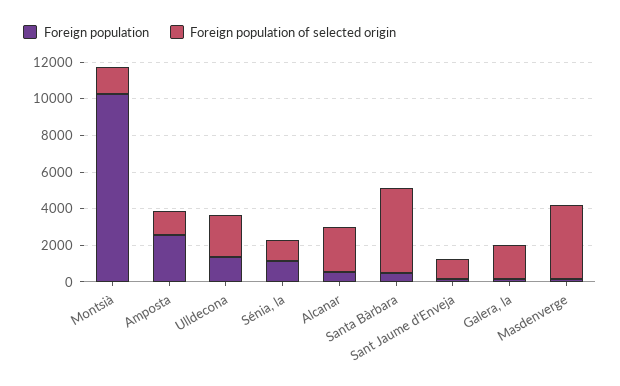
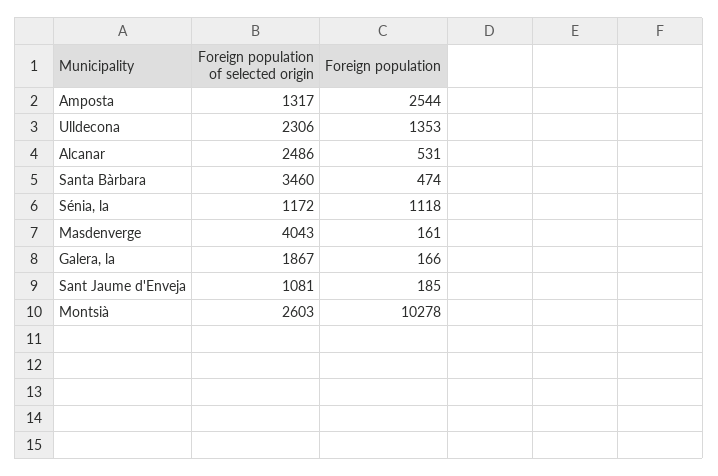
Foreign population of selected origin, Montsià: 1500 -> 2603
Foreign population of selected origin, Santa Bàrbara: 4500 -> 3460

